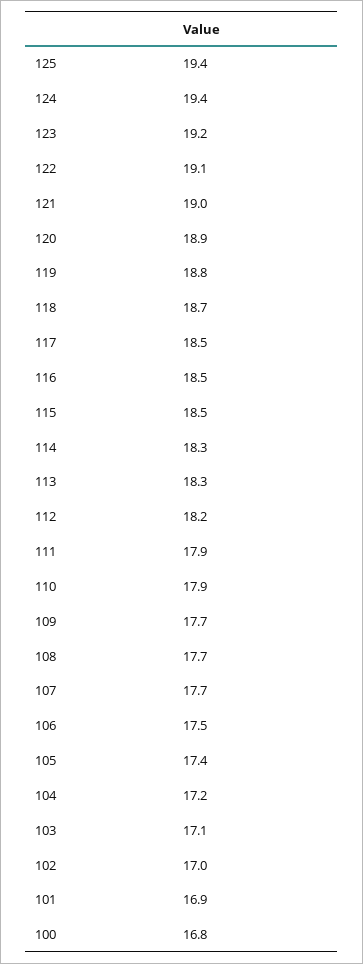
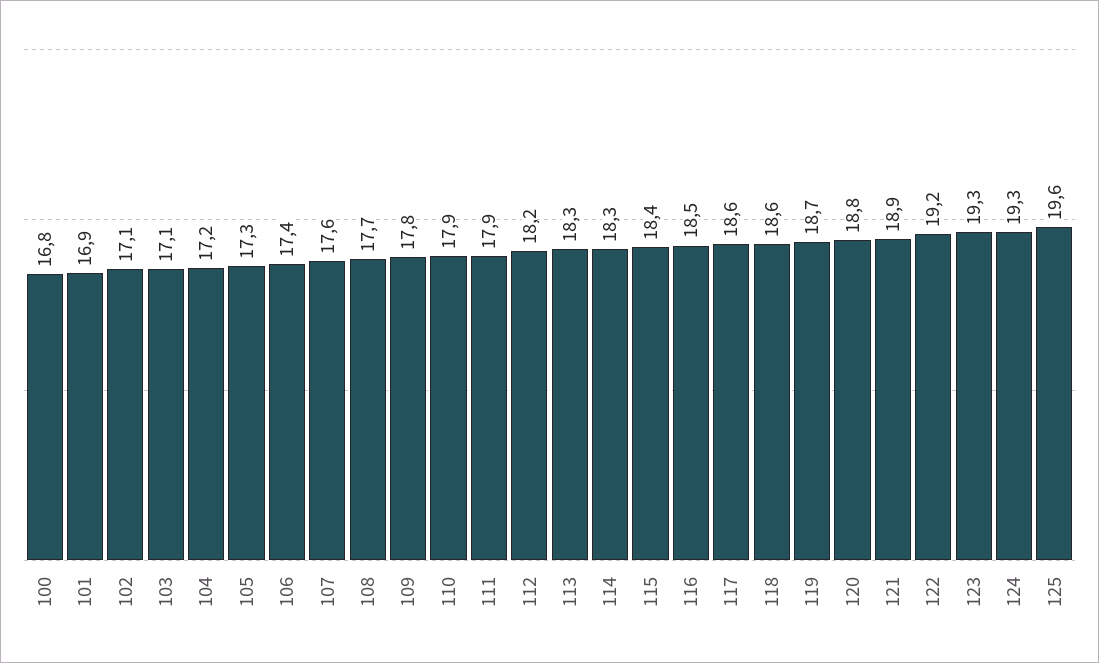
125: 19.4 -> 19.6
124: 19.4 -> 19.3
123: 19.2 -> 19.3
122: 19.1 -> 19.2
121: 19 -> 18.9
120: 18.9 -> 18.8
119: 18.8 -> 18.7
118: 18.7 -> 18.6
117: 18.5 -> 18.6
115: 18.5 -> 18.4
109: 17.7 -> 17.8
107: 17.7 -> 17.6
106: 17.5 -> 17.4
105: 17.4 -> 17.3
102: 17 -> 17.1

